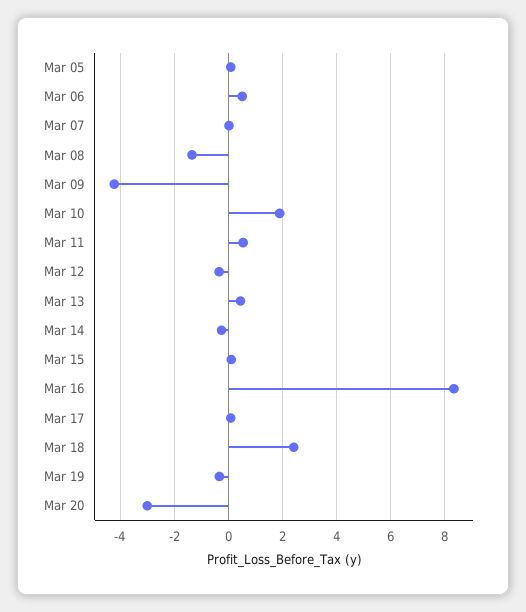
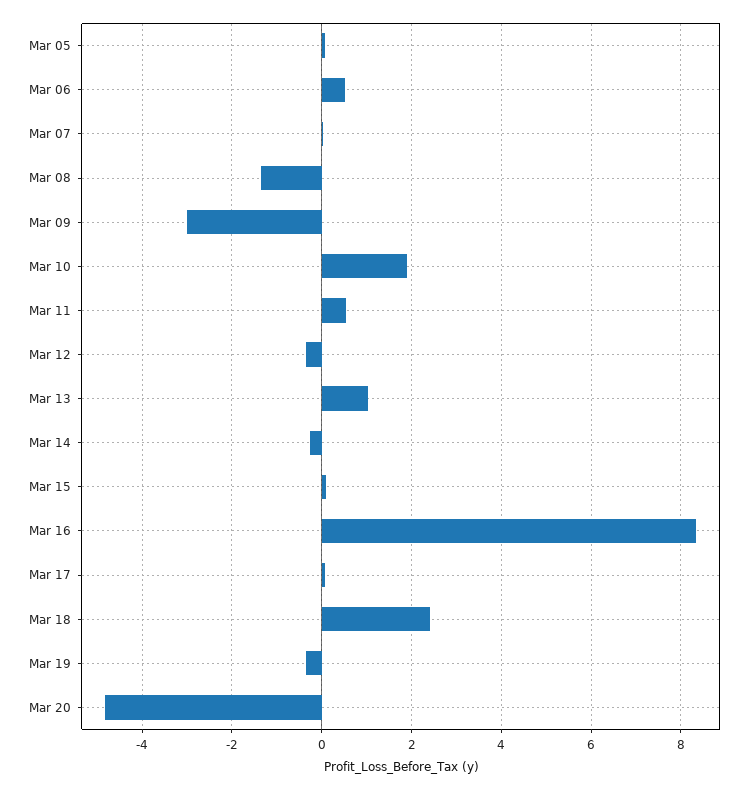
Mar 09: -4.25 -> -3
Mar 13: 0.5 -> 1
Mar 20: -3 -> -4.8

